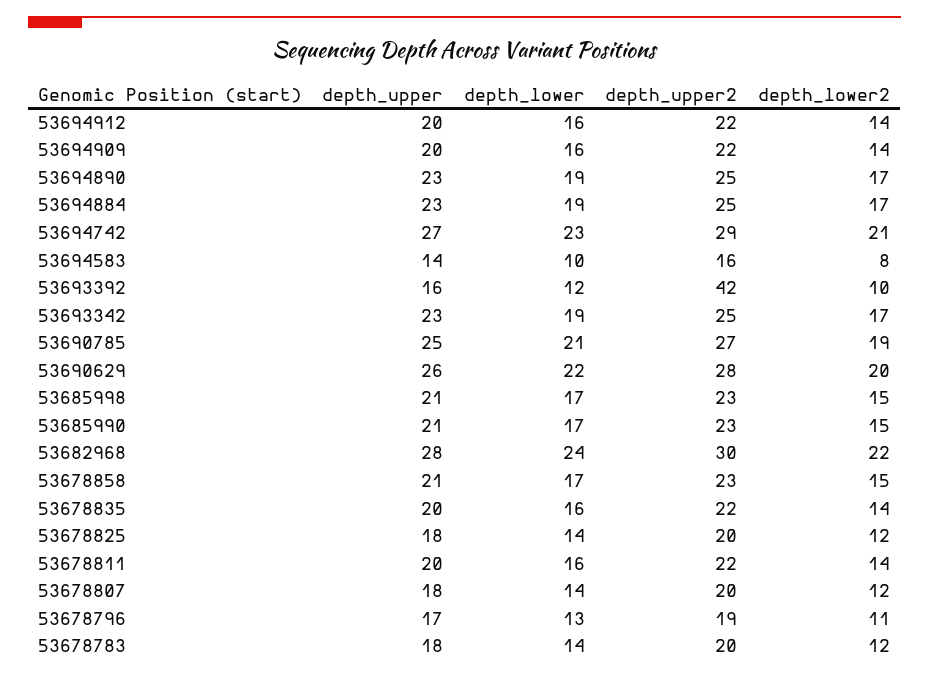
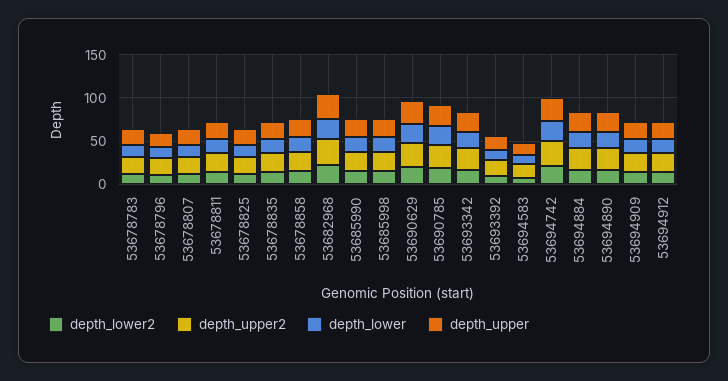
depth_upper2, 53693392: 42 -> 20

